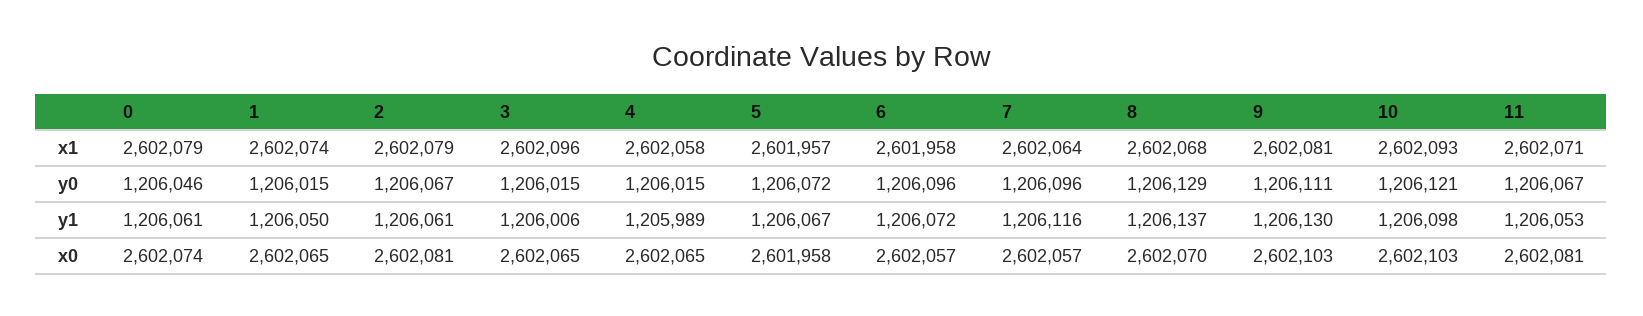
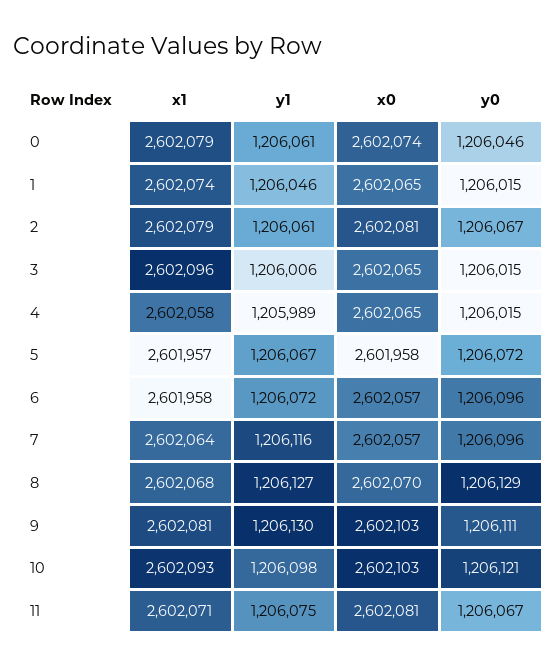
1, y1: 1206050 -> 1206046
8, y1: 1206137 -> 1206127
11, y1: 1206053 -> 1206075

